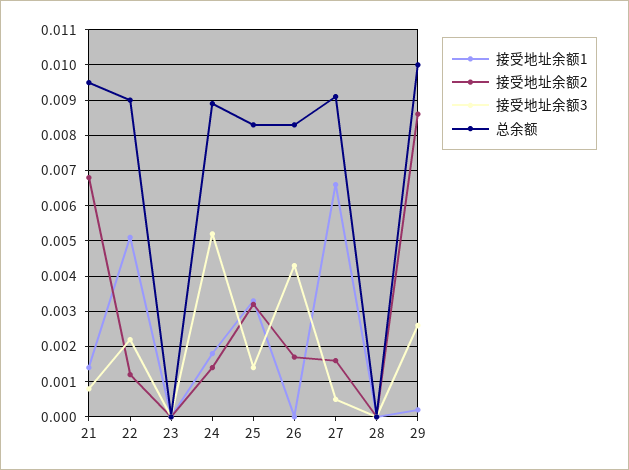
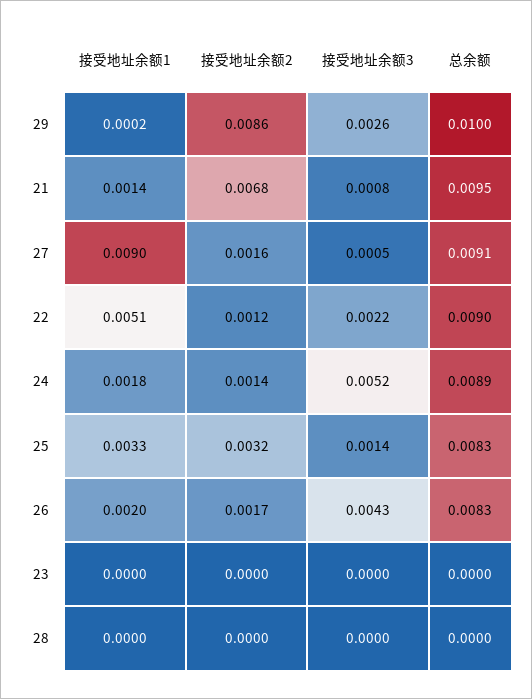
接受地址余额1, 26: 0 -> 0.002
接受地址余额1, 27: 0.0065 -> 0.009

